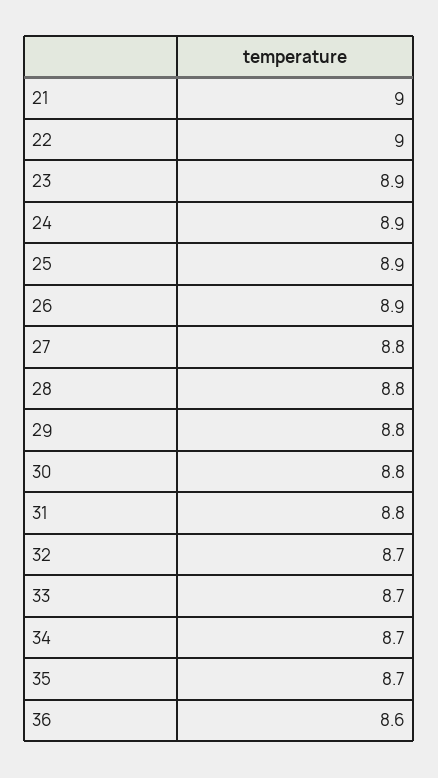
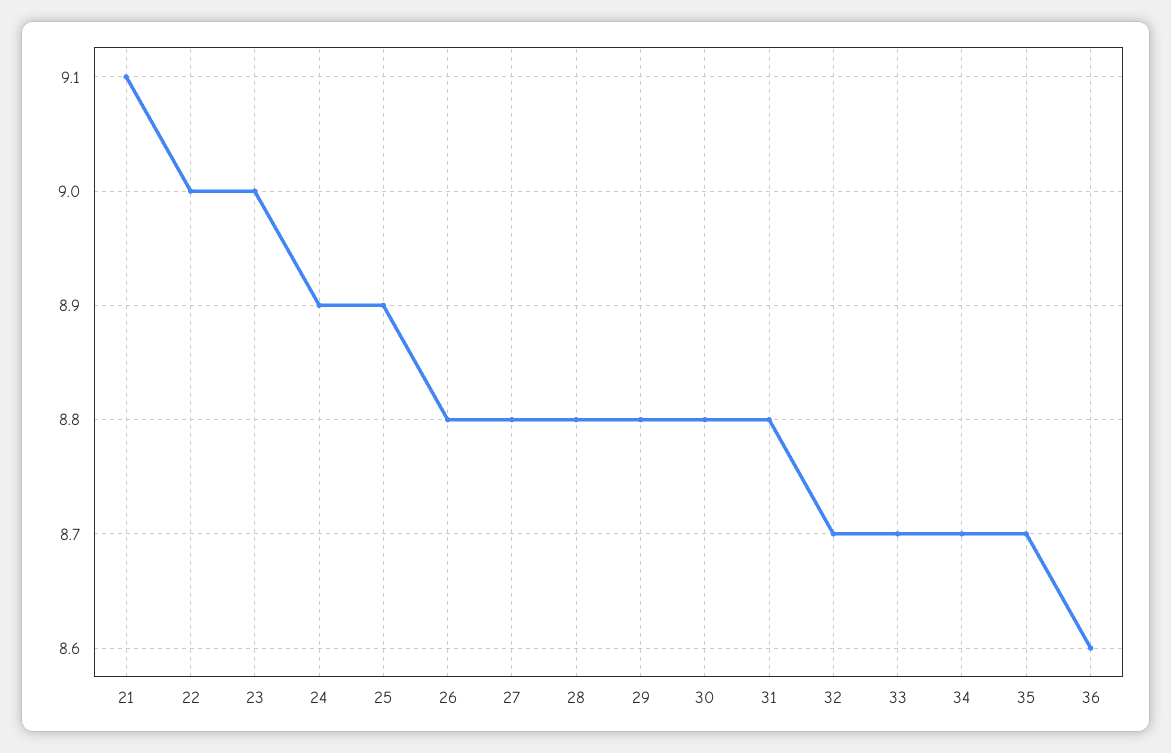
21: 9 -> 9.1
23: 8.9 -> 9
26: 8.9 -> 8.8

